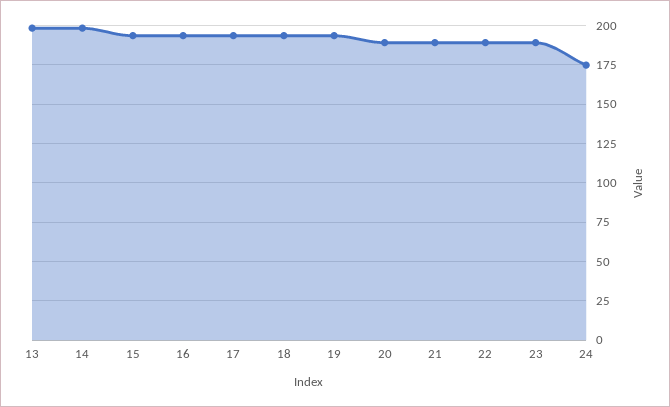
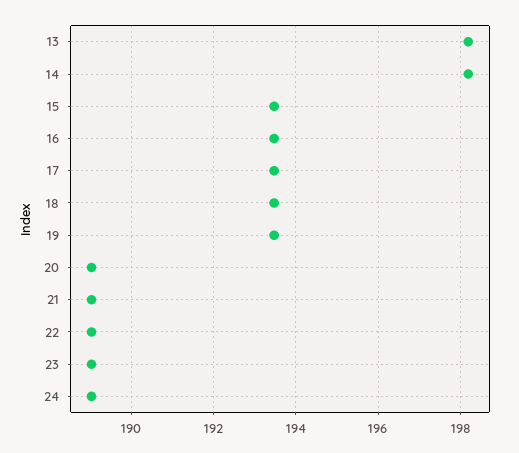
24: 175 -> 189

